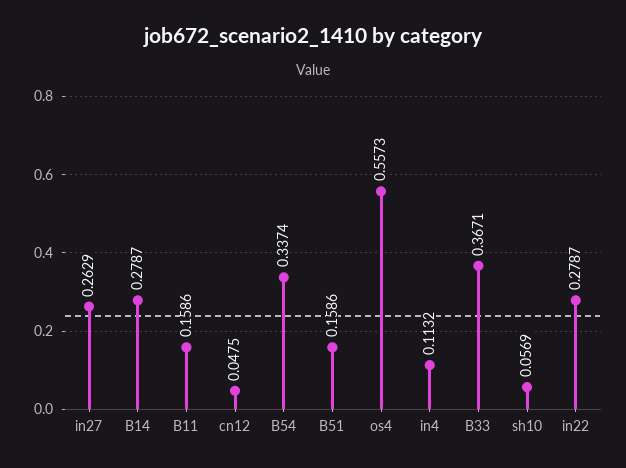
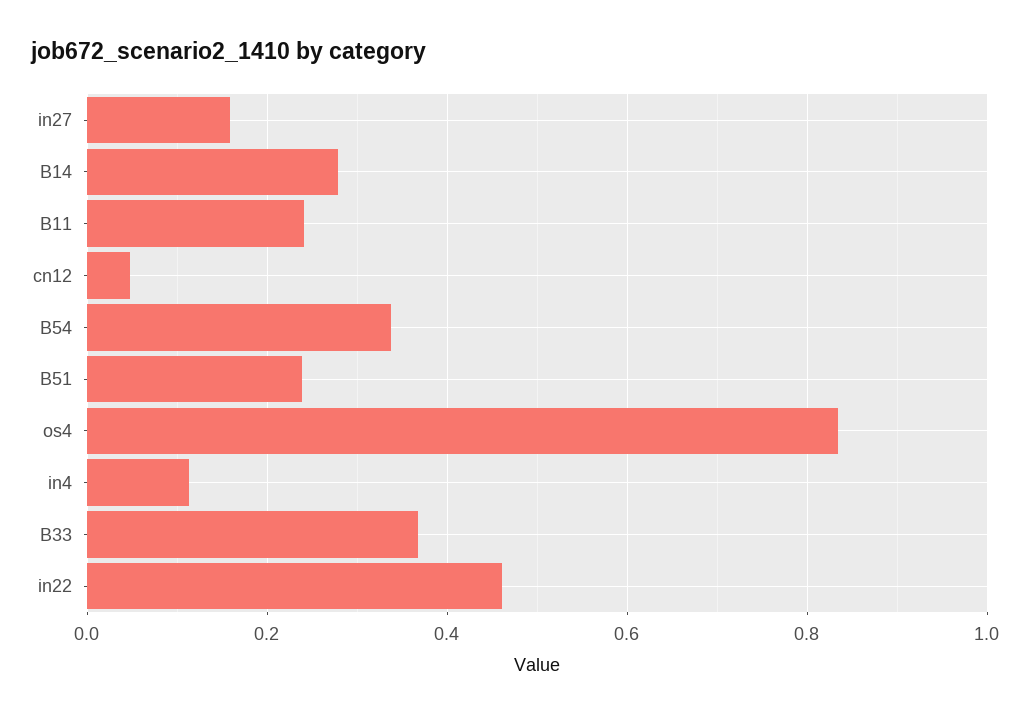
in27: 0.2629 -> 0.16
B11: 0.1586 -> 0.24
B51: 0.1586 -> 0.24
os4: 0.5573 -> 0.84
sh10: 0.0569 -> none
in22: 0.2787 -> 0.46

